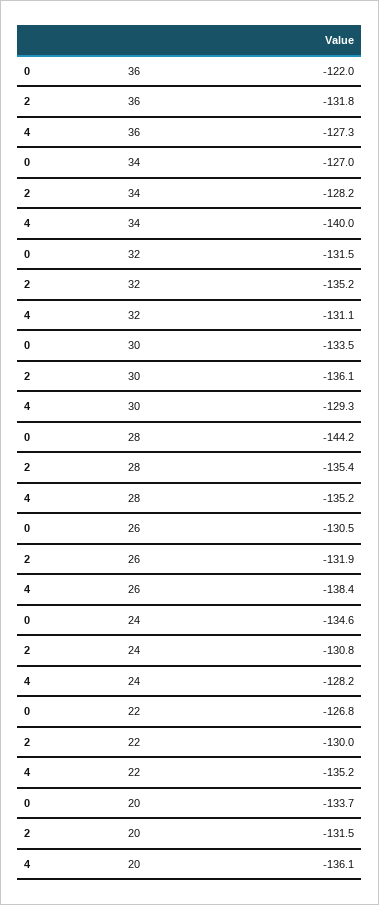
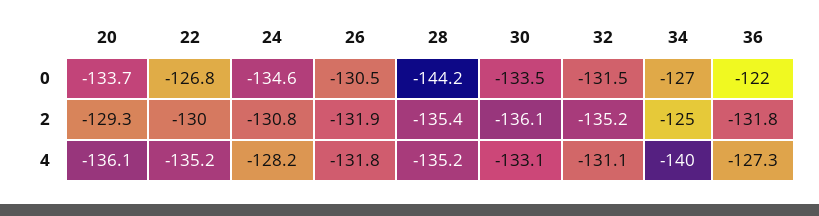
2, 34: -128.2 -> -125
4, 30: -129.3 -> -133.1
4, 26: -138.4 -> -131.8
2, 20: -131.5 -> -129.3

